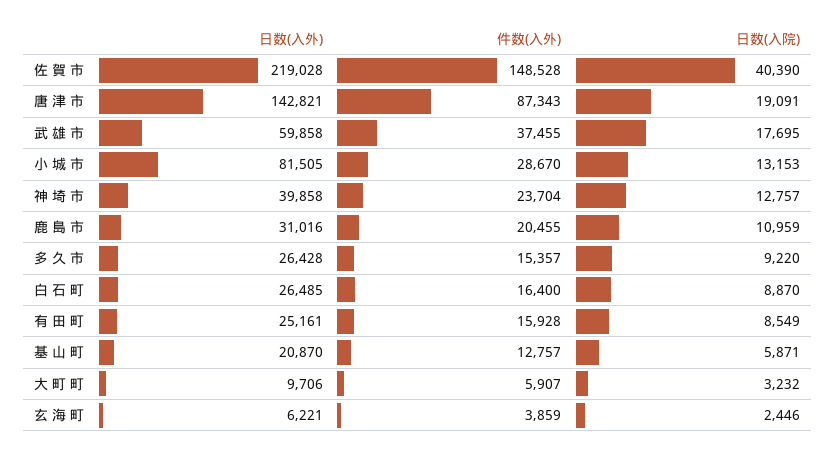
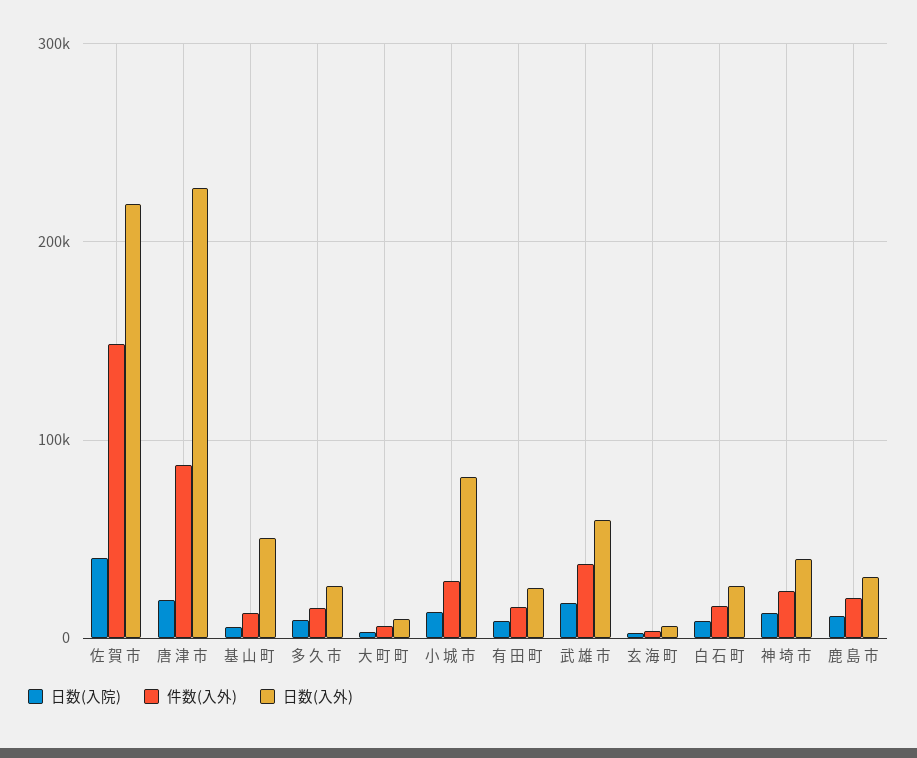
日数(入外), 唐 津 市: 142821 -> 230000
日数(入外), 基 山 町: 20870 -> 50000

